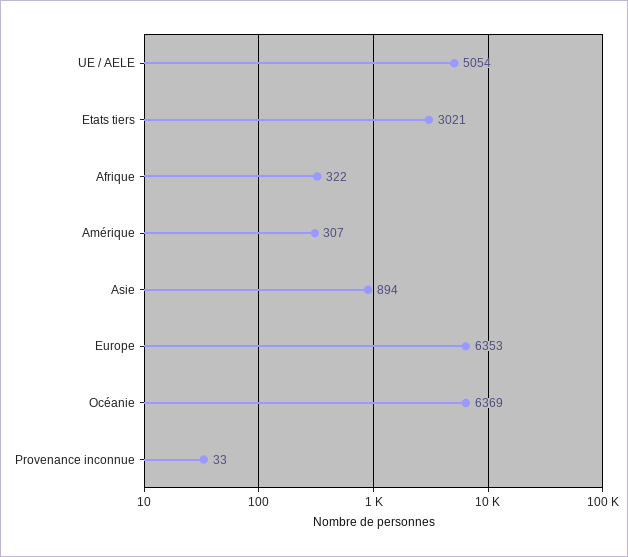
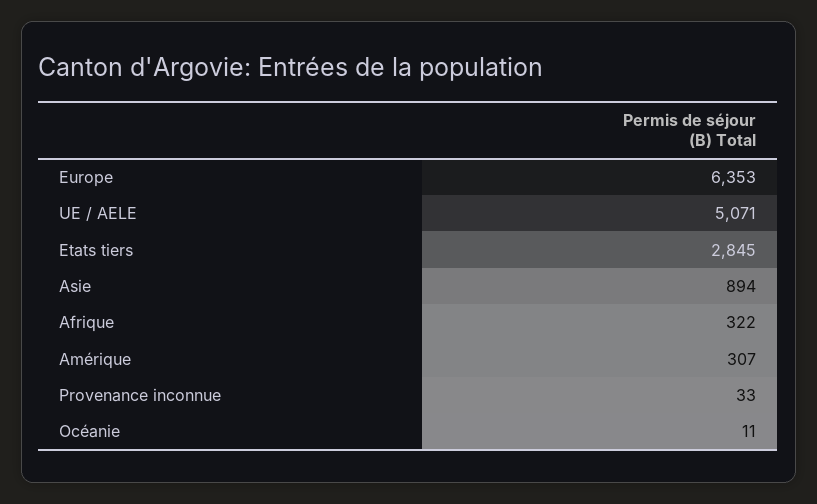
UE / AELE: 5054 -> 5071
Etats tiers: 3021 -> 2845
Océanie: 6369 -> 11

